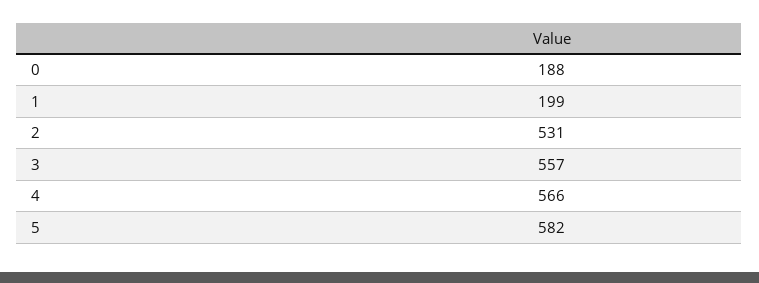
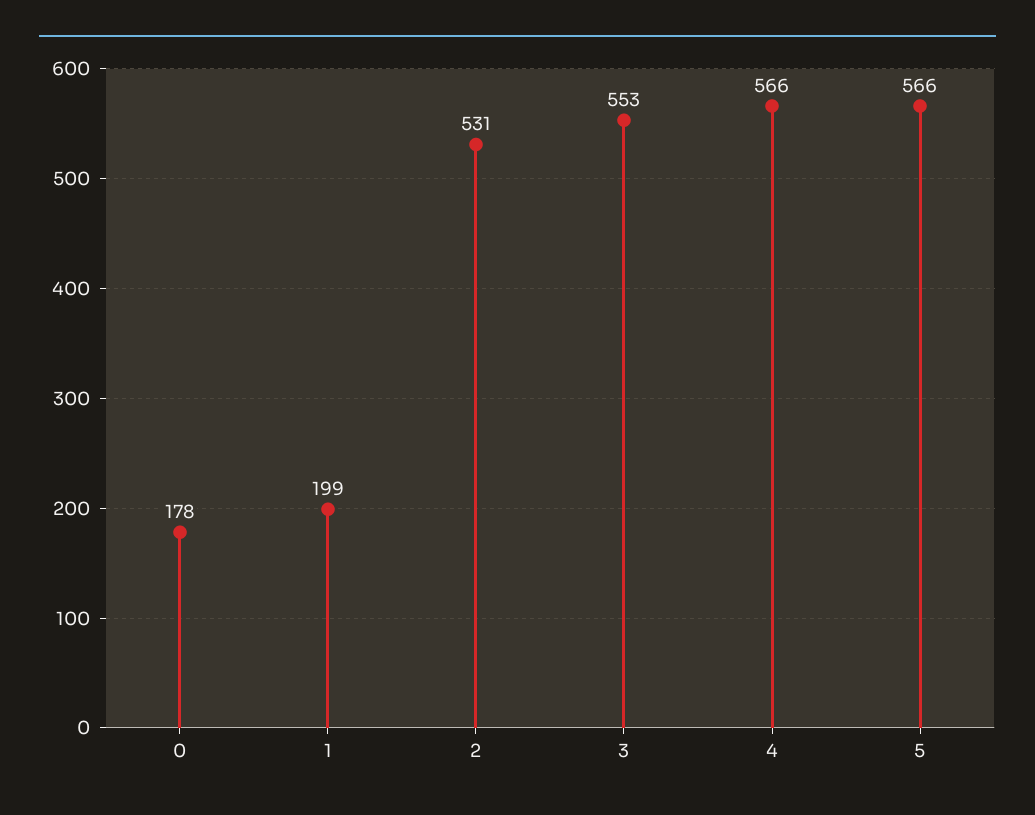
0: 188 -> 178
3: 557 -> 553
5: 582 -> 566

